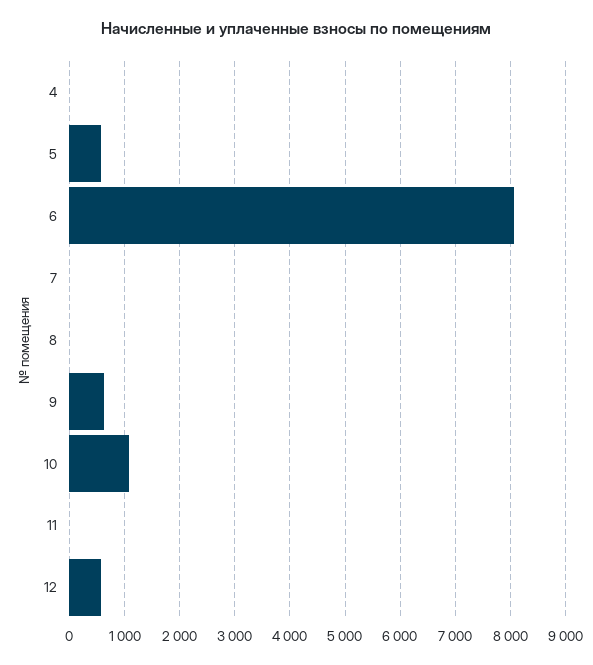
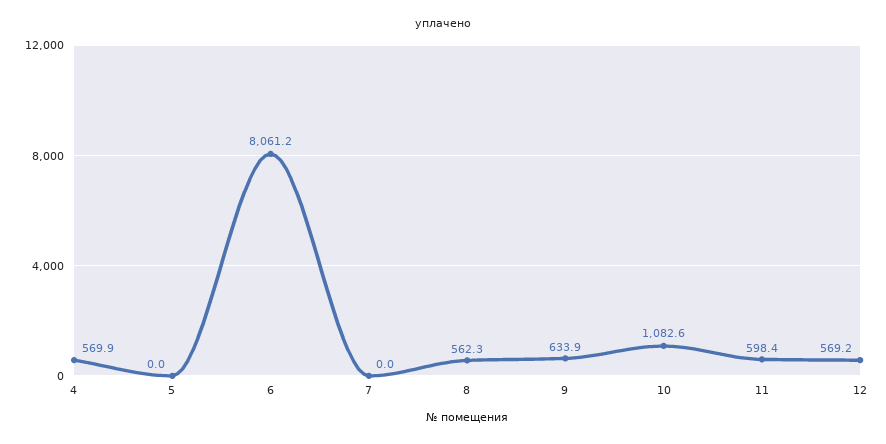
4: 0 -> 569.9
5: 600 -> 0
8: 0 -> 562.3
11: 0 -> 598.4

